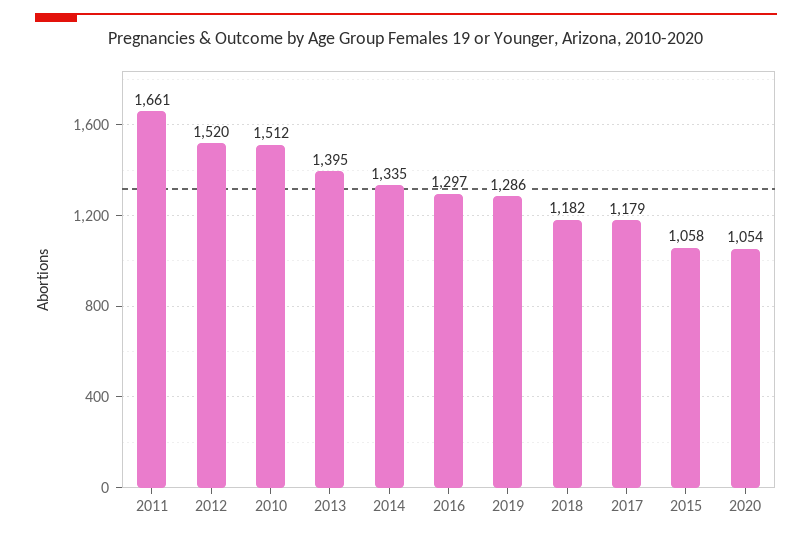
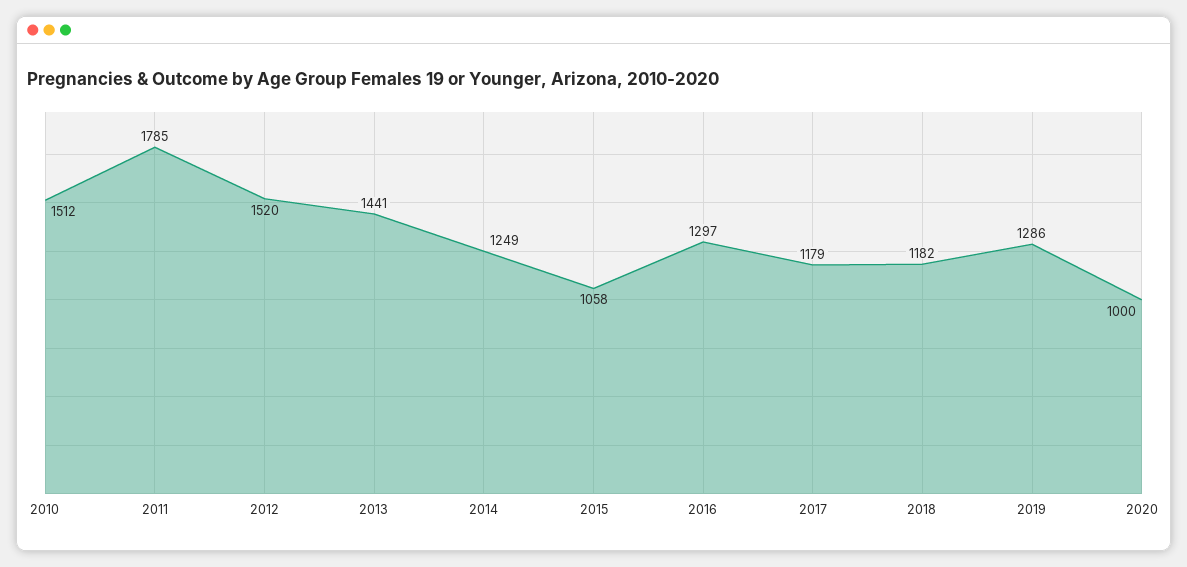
2011: 1661 -> 1785
2013: 1395 -> 1441
2014: 1335 -> 1249
2020: 1054 -> 1000

